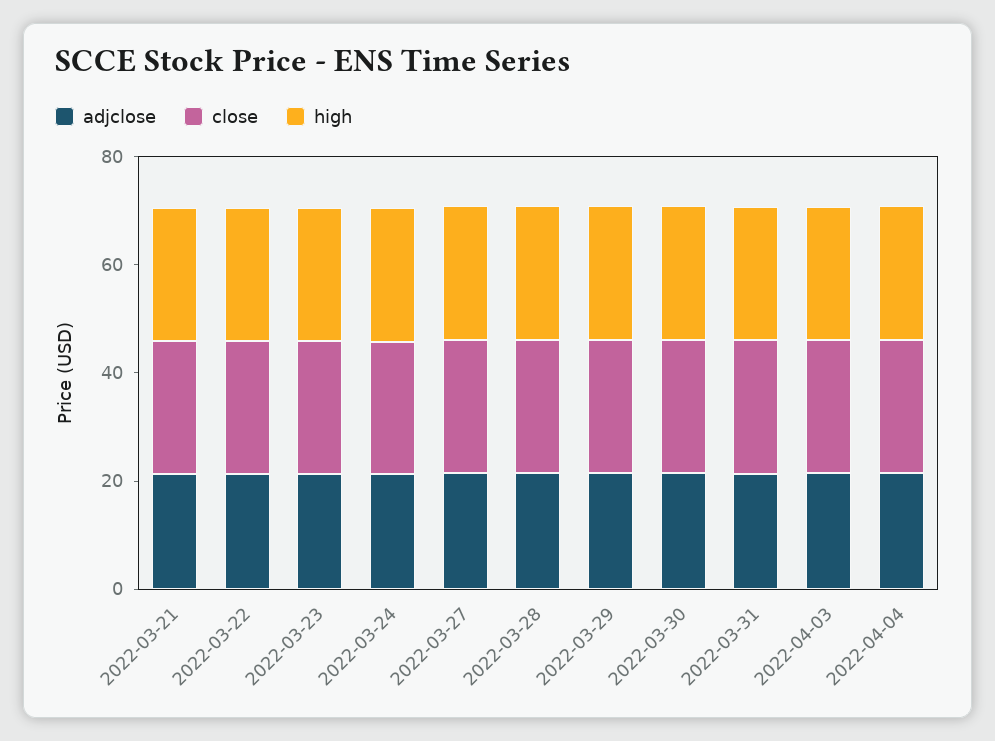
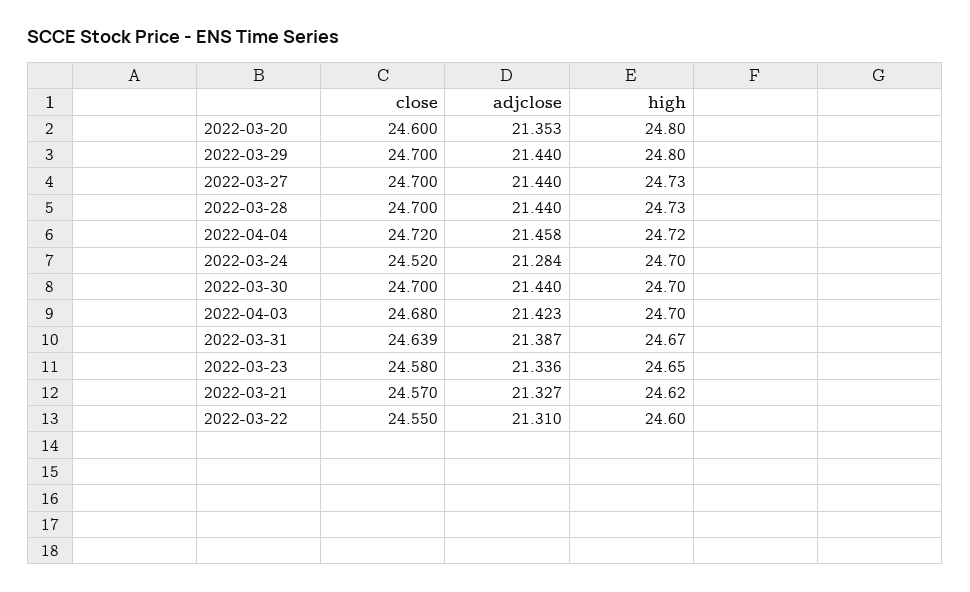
close, 2022-03-20: none -> 24.6
adjclose, 2022-03-20: none -> 21.353
high, 2022-03-20: none -> 24.8

